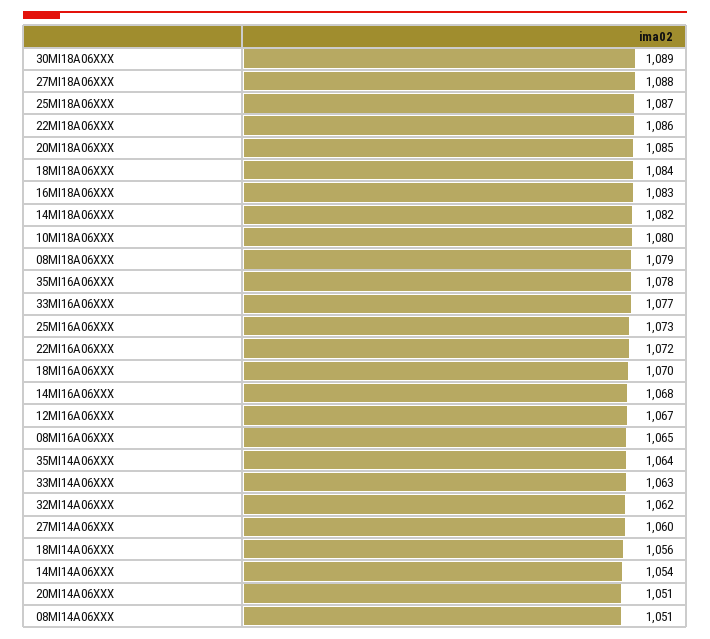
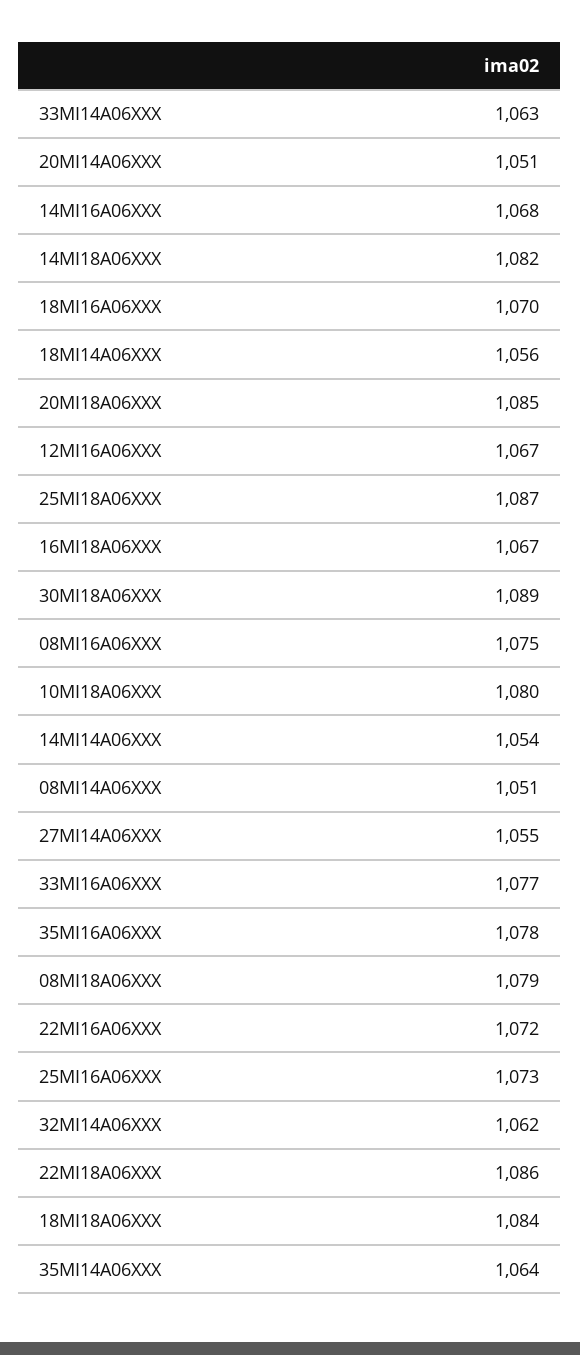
27MI18A06XXX: 1088 -> none
16MI18A06XXX: 1083 -> 1067
08MI16A06XXX: 1065 -> 1075
27MI14A06XXX: 1060 -> 1055

